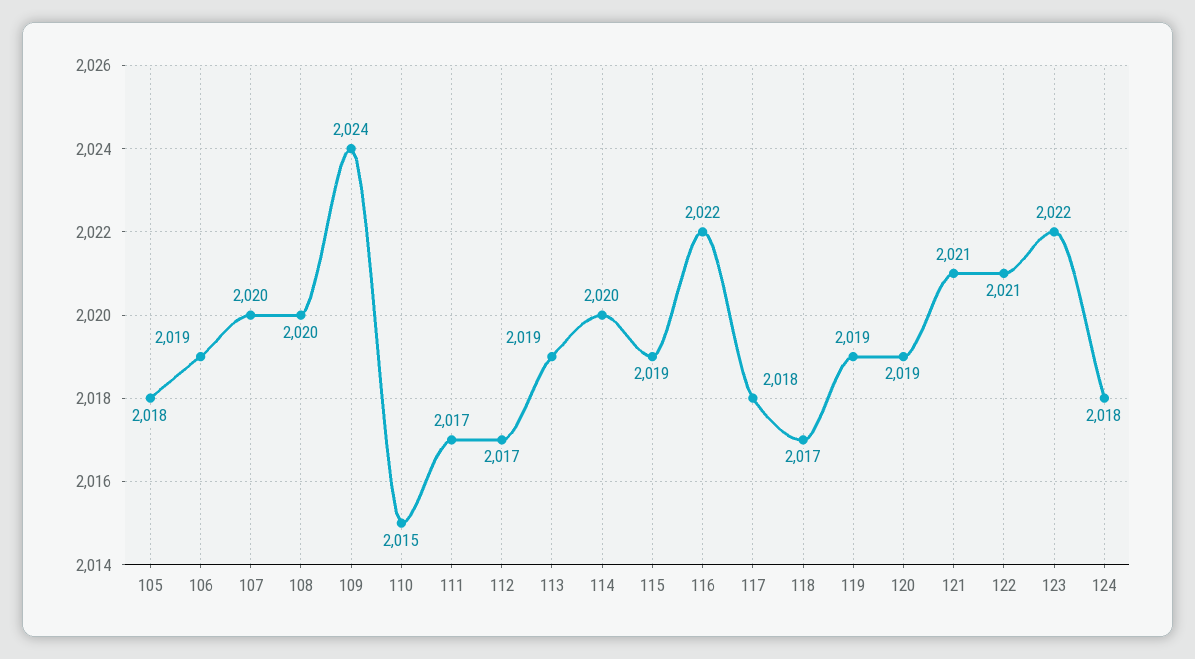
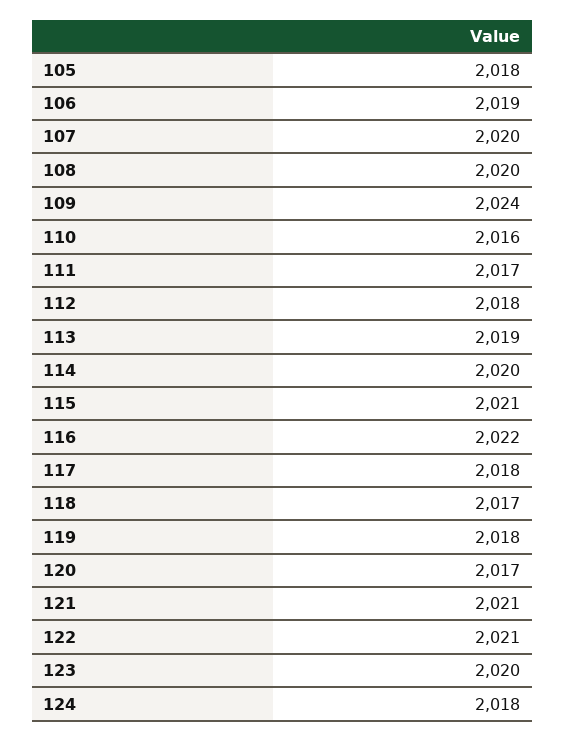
110: 2015 -> 2016
112: 2017 -> 2018
115: 2019 -> 2021
119: 2019 -> 2018
120: 2019 -> 2017
123: 2022 -> 2020

